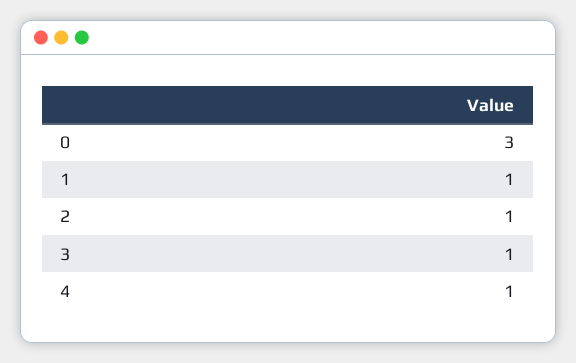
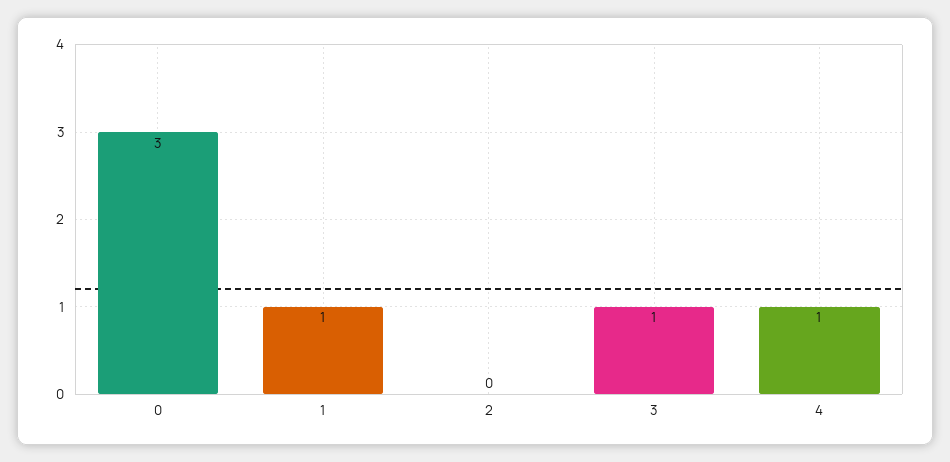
2: 1 -> 0

